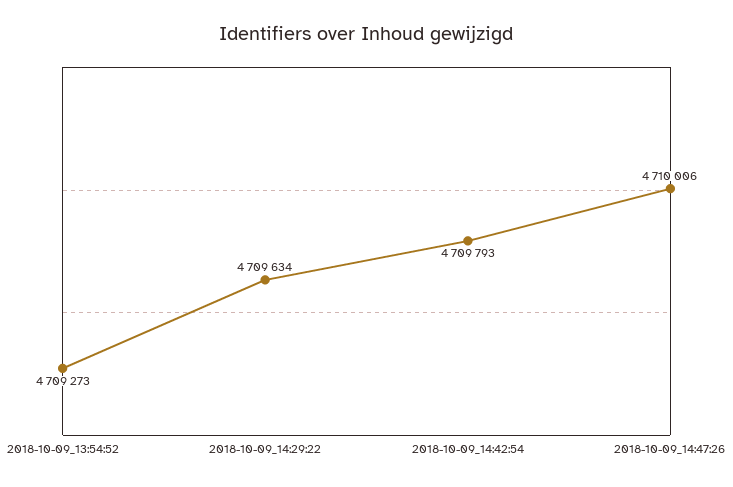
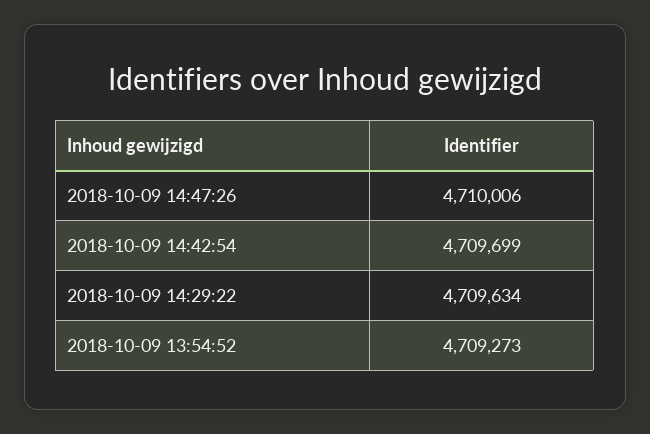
2018-10-09_14:42:54: 4709793 -> 4709699

